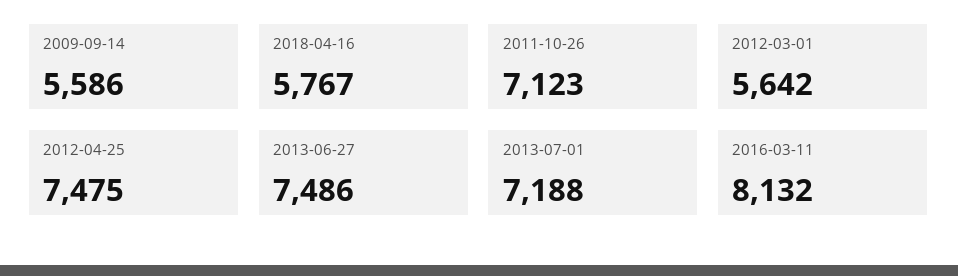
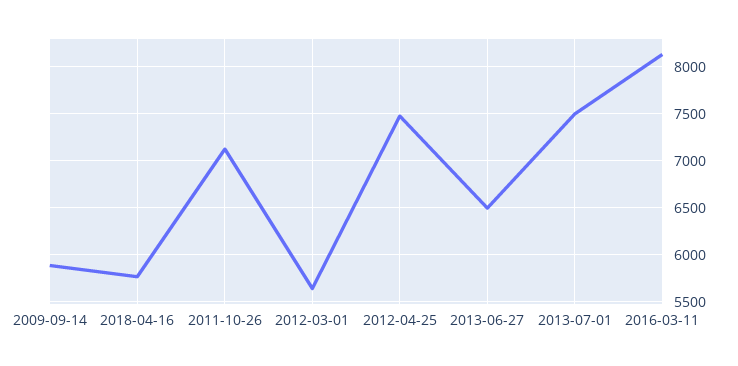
2009-09-14: 5586 -> 5900
2013-06-27: 7486 -> 6500
2013-07-01: 7188 -> 7500

